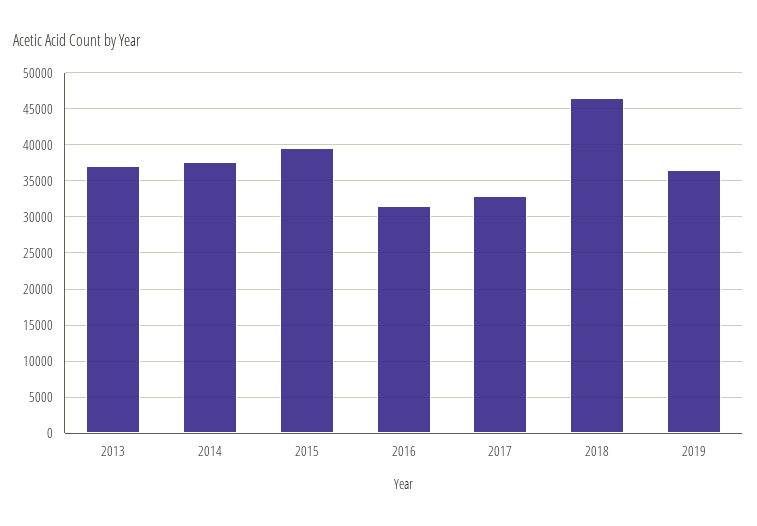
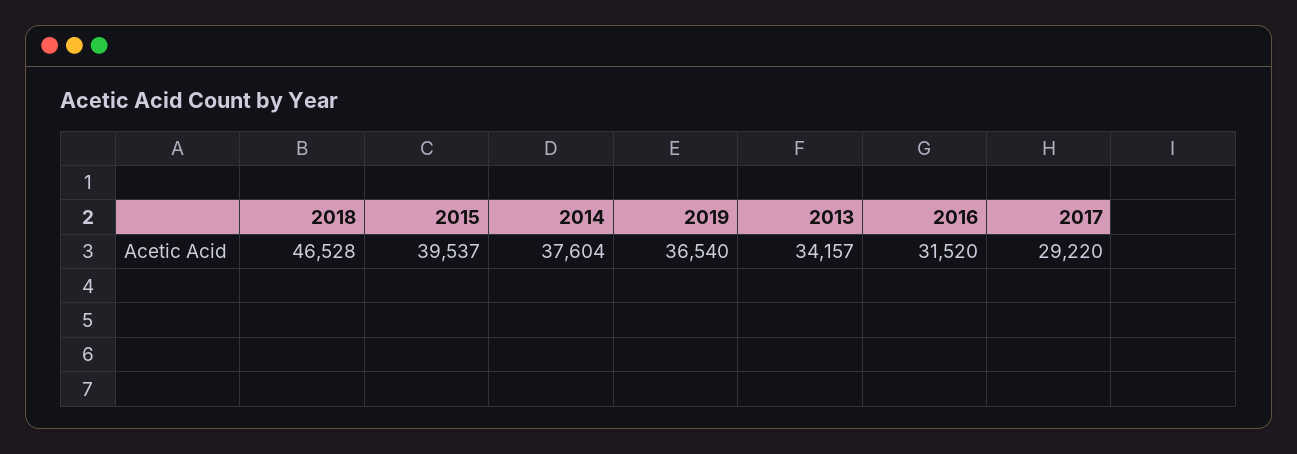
2013: 37000 -> 34157
2017: 33000 -> 29220

